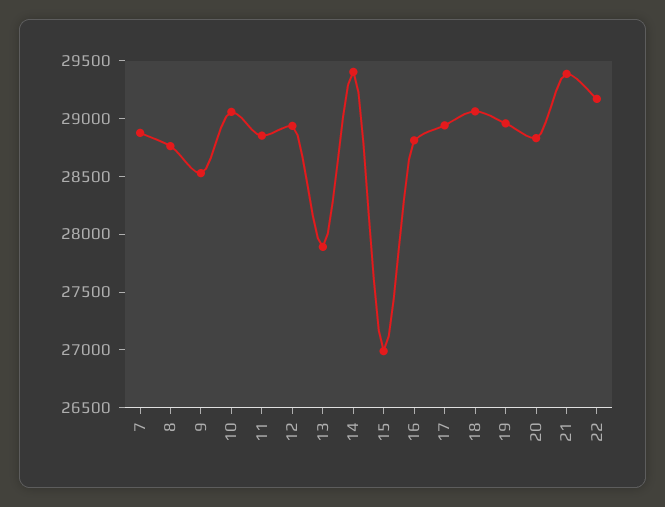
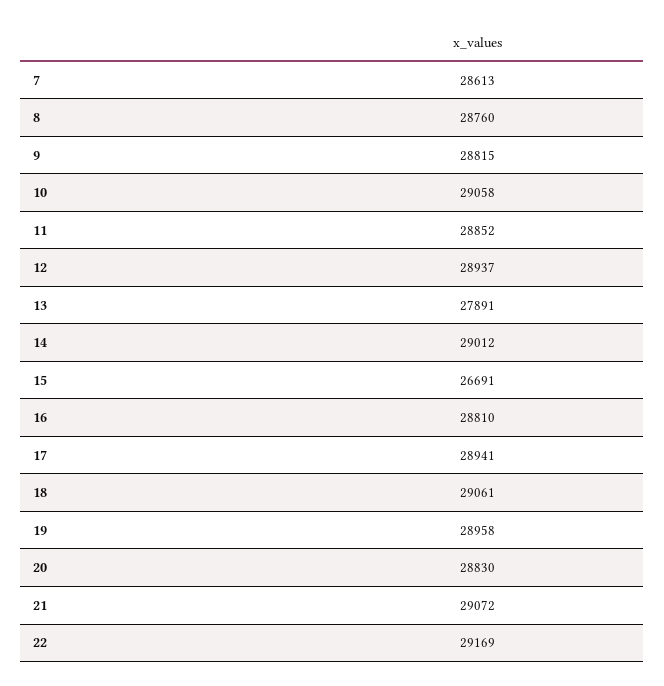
7: 28900 -> 28613
9: 28500 -> 28815
14: 29400 -> 29012
15: 27000 -> 26691
21: 29400 -> 29072

